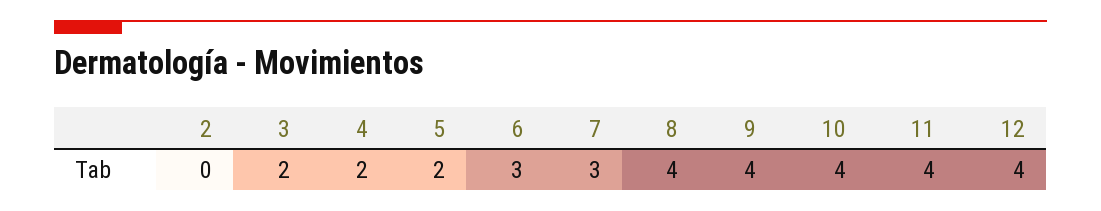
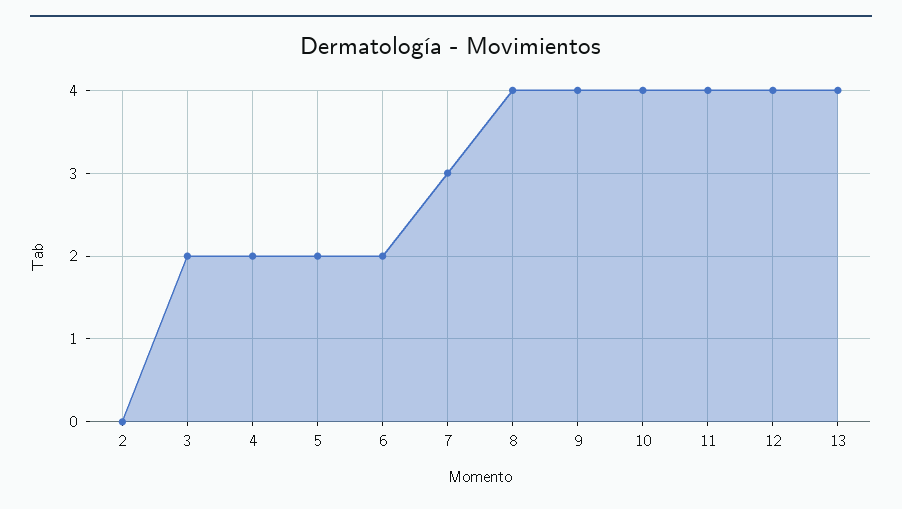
6: 3 -> 2
13: none -> 4

